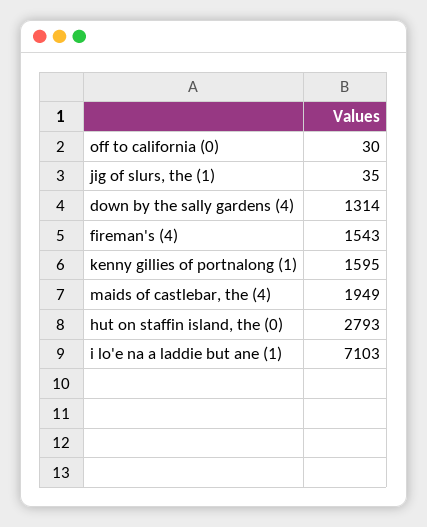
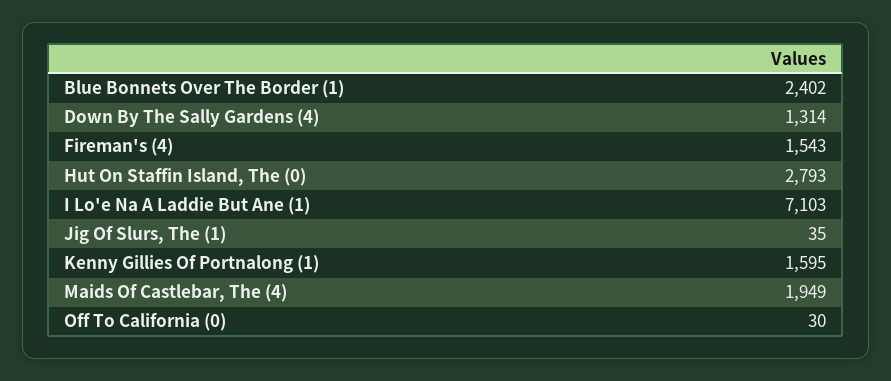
Blue Bonnets Over The Border (1): none -> 2402

